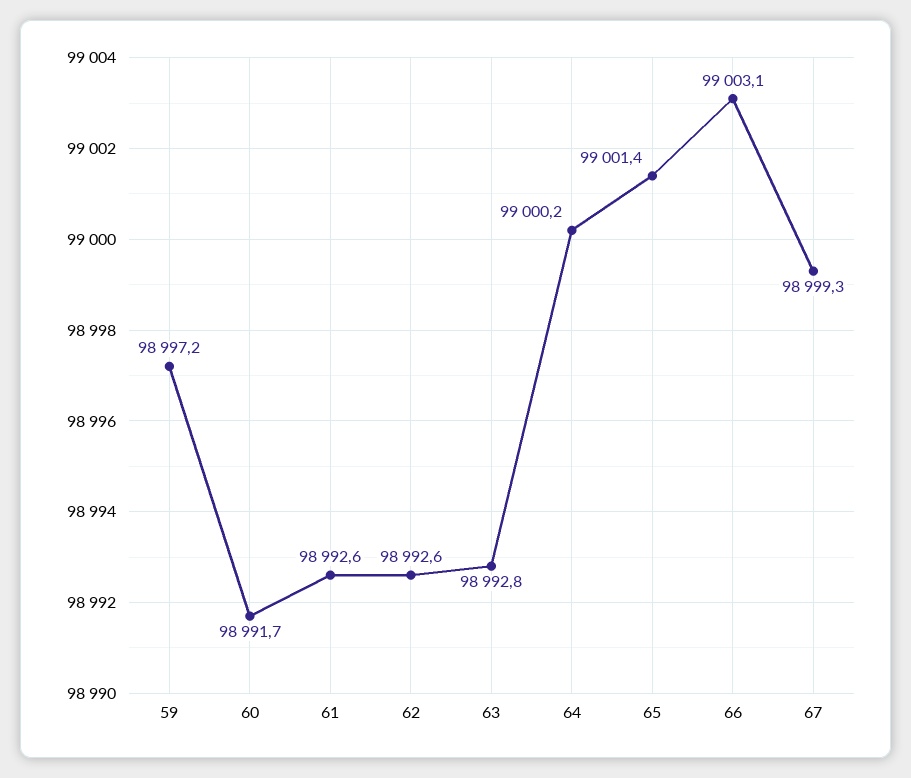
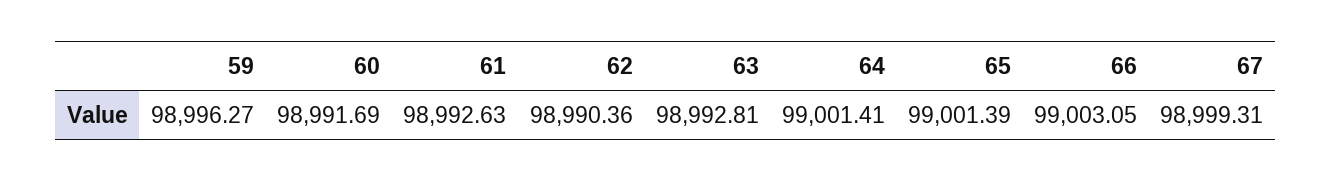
59: 98997.2 -> 98996.27
62: 98992.6 -> 98990.36
64: 99000.2 -> 99001.41

